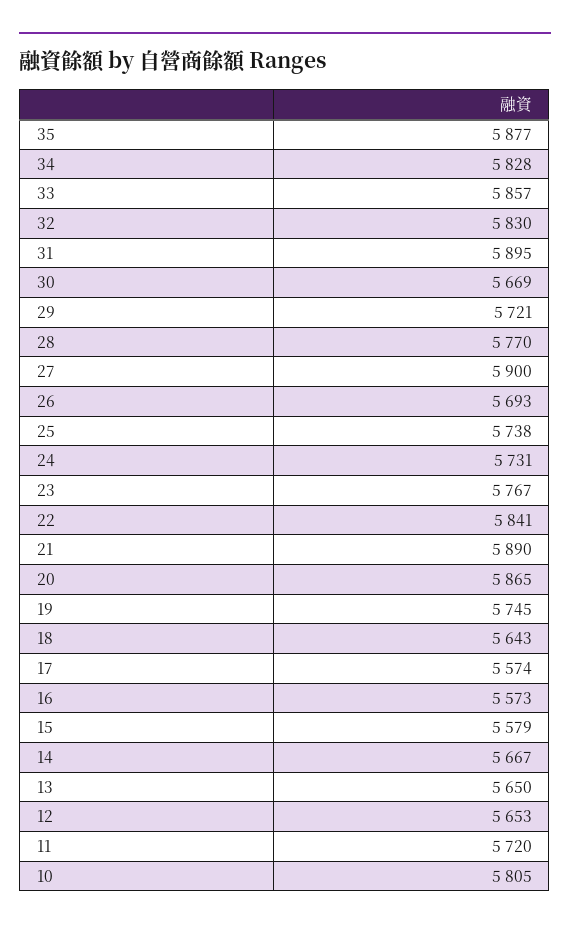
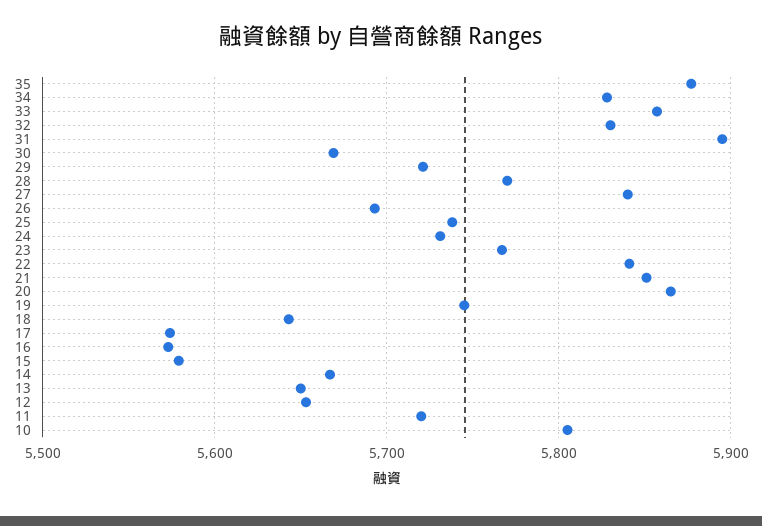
27: 5900 -> 5840
21: 5890 -> 5850

